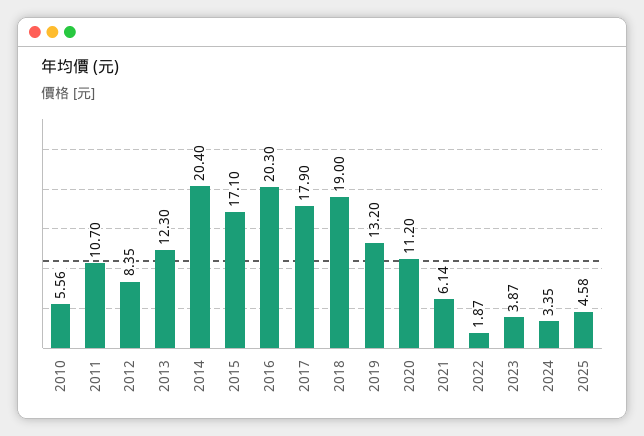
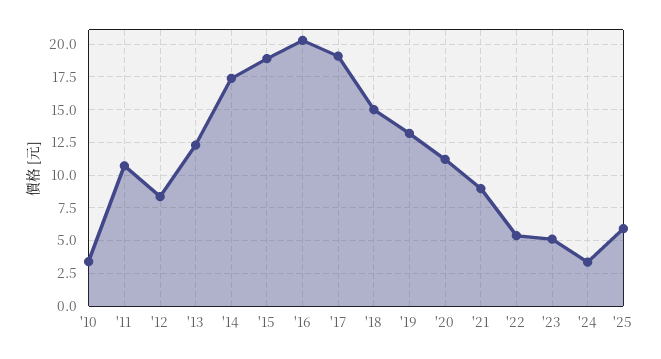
2010: 5.56 -> 3.5
2014: 20.4 -> 17.5
2015: 17.1 -> 19
2017: 17.9 -> 19
2018: 19 -> 15
2021: 6.14 -> 9
2022: 1.87 -> 5.5
2023: 3.87 -> 5
2025: 4.58 -> 6

